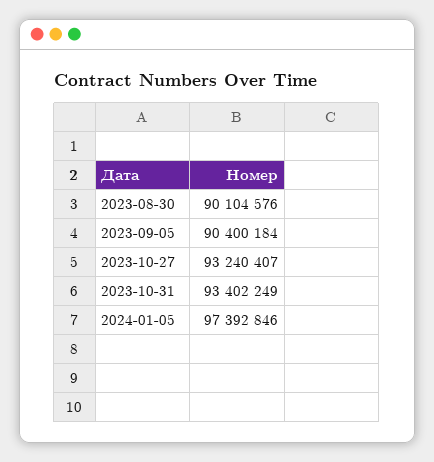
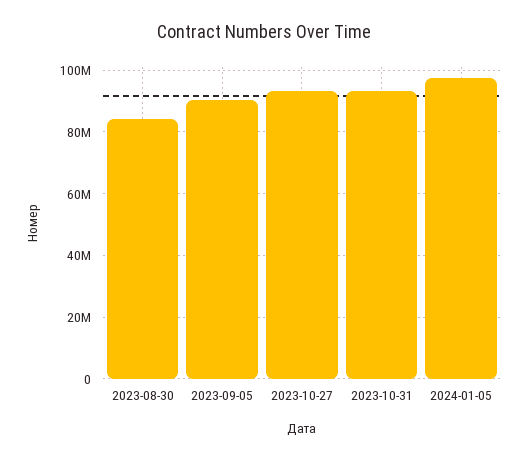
2023-08-30: 90104576 -> 84000000

